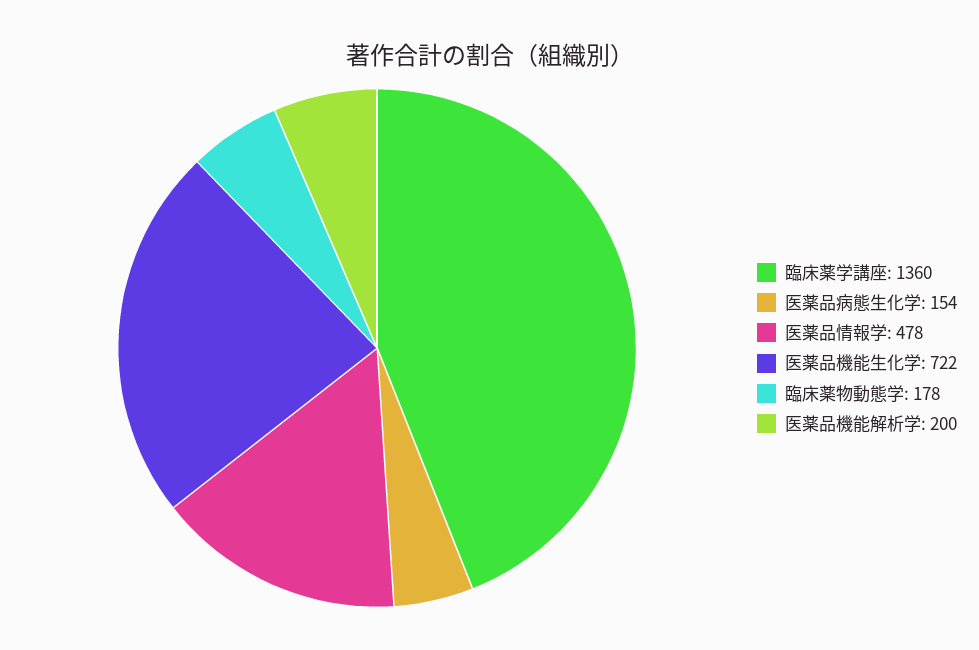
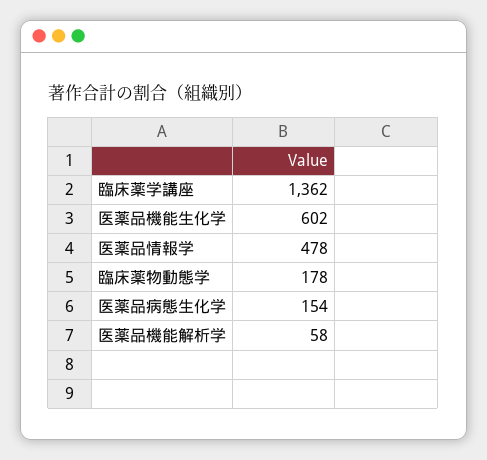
臨床薬学講座: 1360 -> 1362
医薬品機能生化学: 722 -> 602
医薬品機能解析学: 200 -> 58

